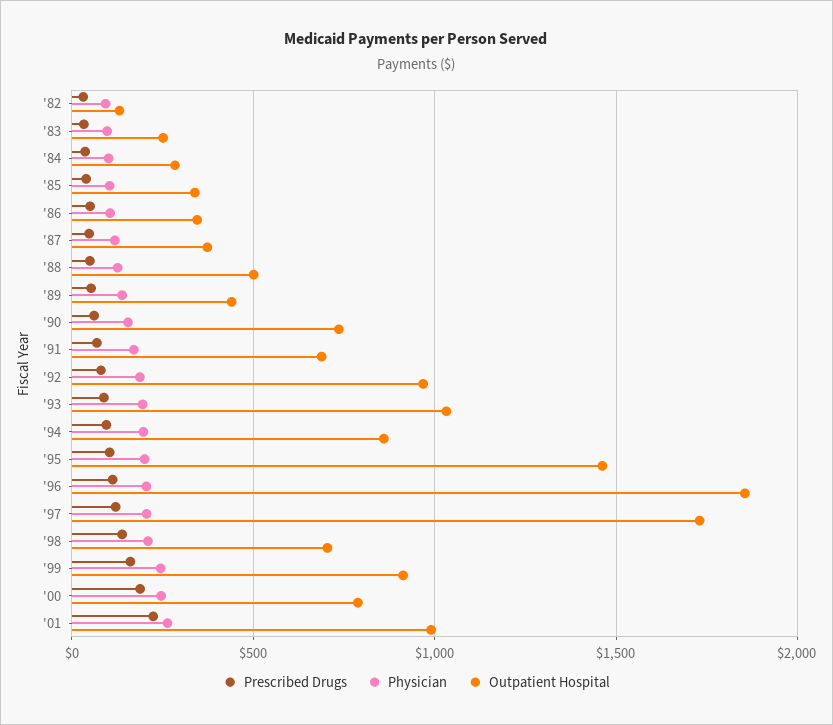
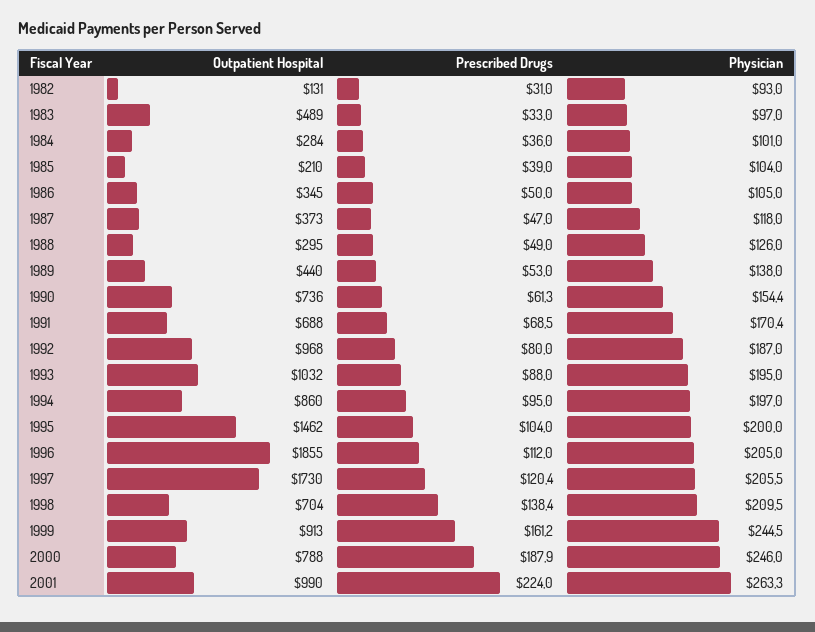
Outpatient Hospital, '83: 250 -> 489
Outpatient Hospital, '85: 350 -> 210
Outpatient Hospital, '88: 500 -> 295

